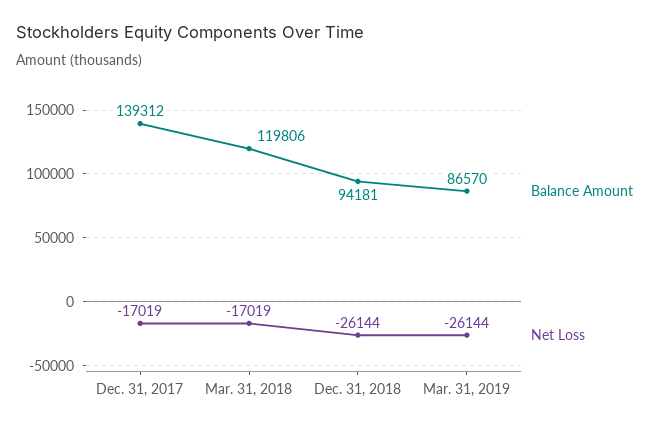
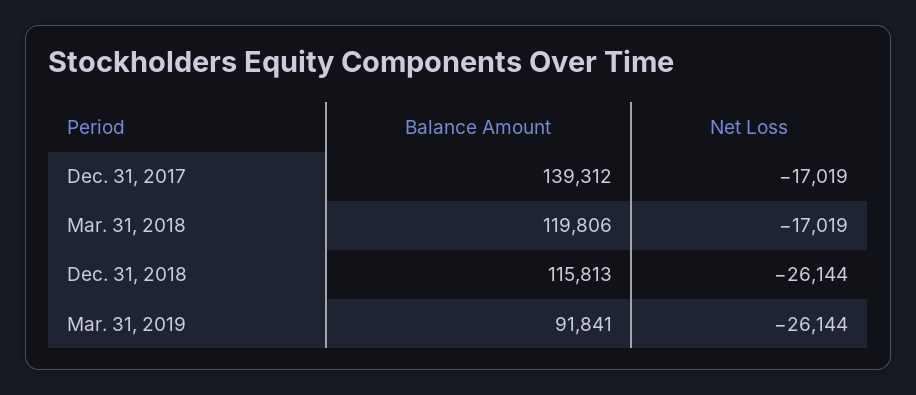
Balance Amount, Dec. 31, 2018: 94181 -> 115813
Balance Amount, Mar. 31, 2019: 86570 -> 91841

